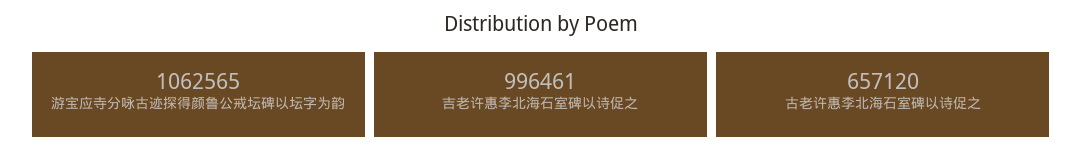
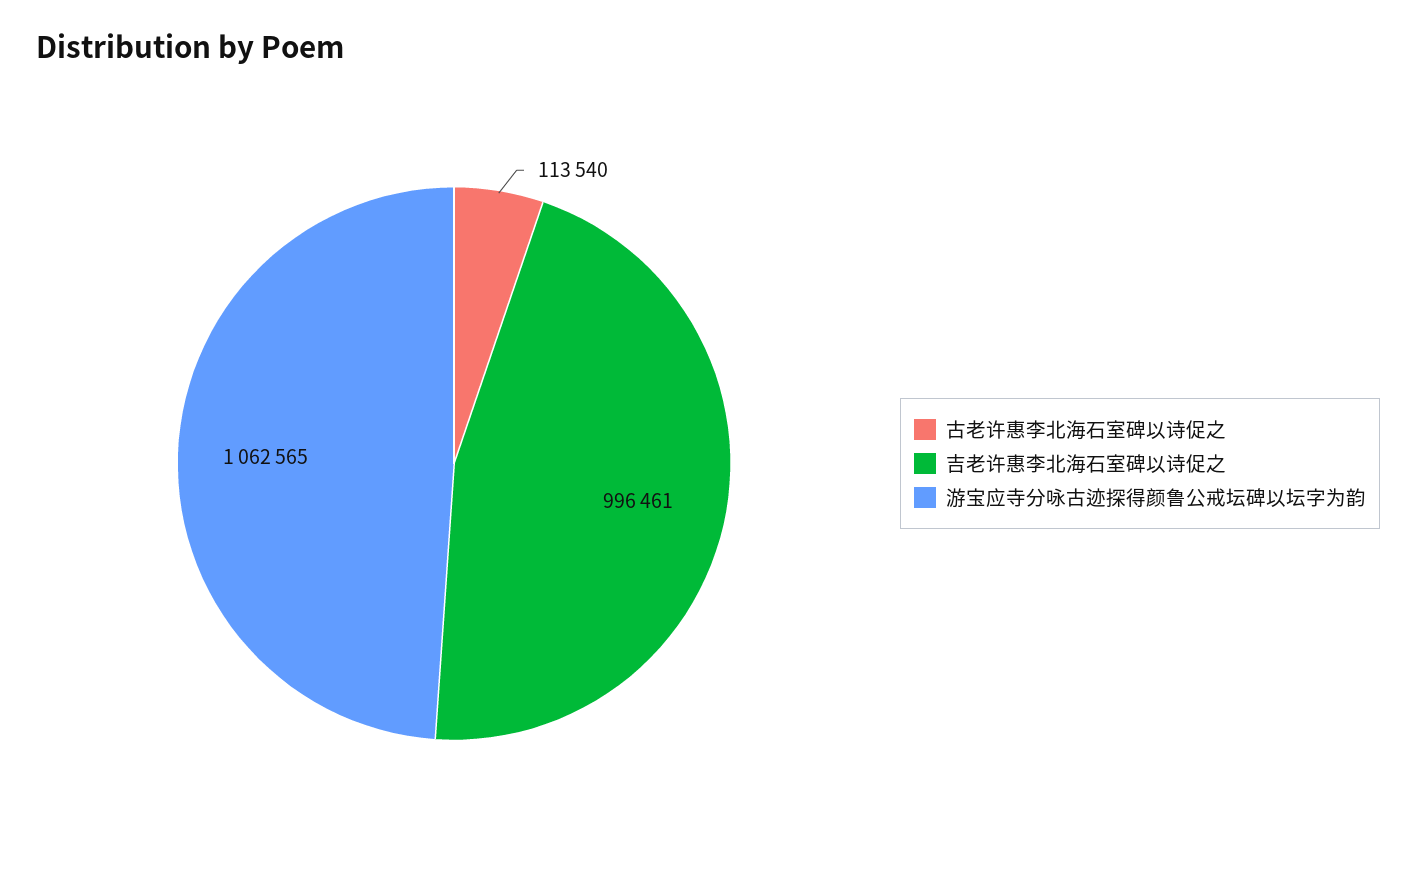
古老许惠李北海石室碑以诗促之: 657120 -> 113540

